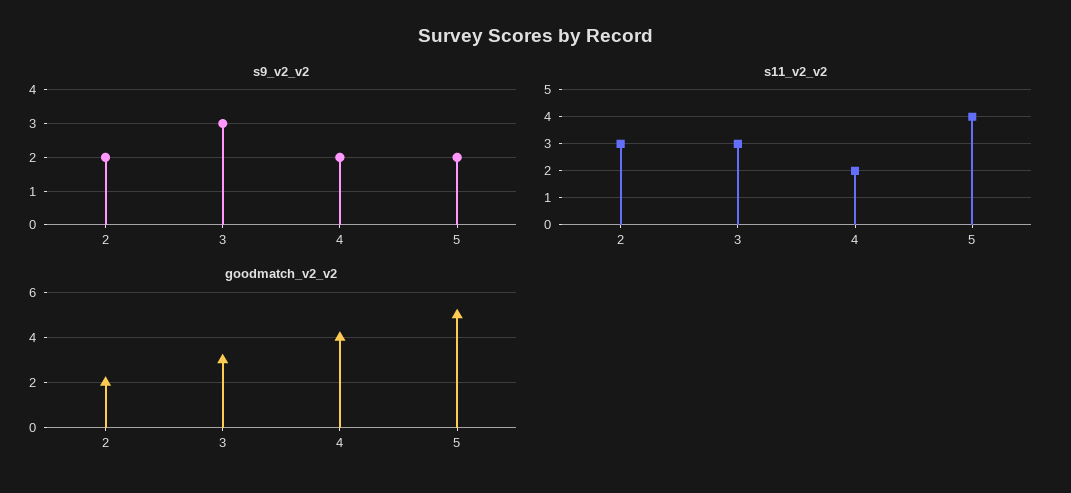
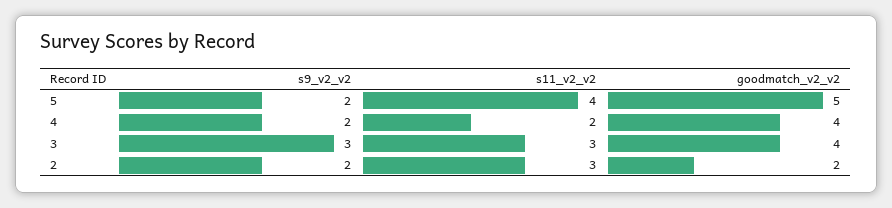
goodmatch_v2_v2, 3: 3 -> 4

